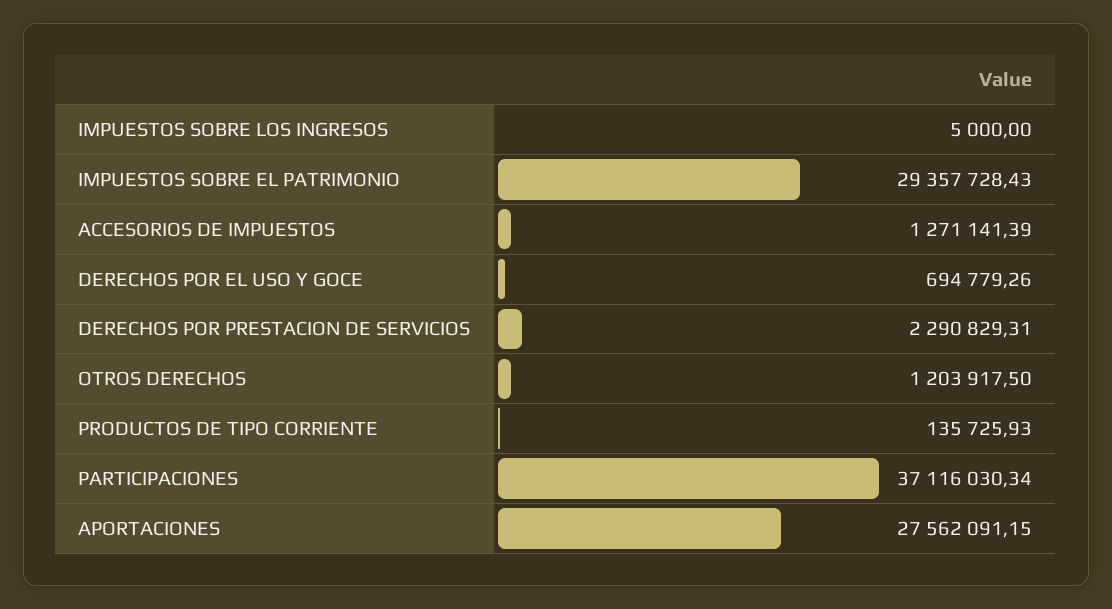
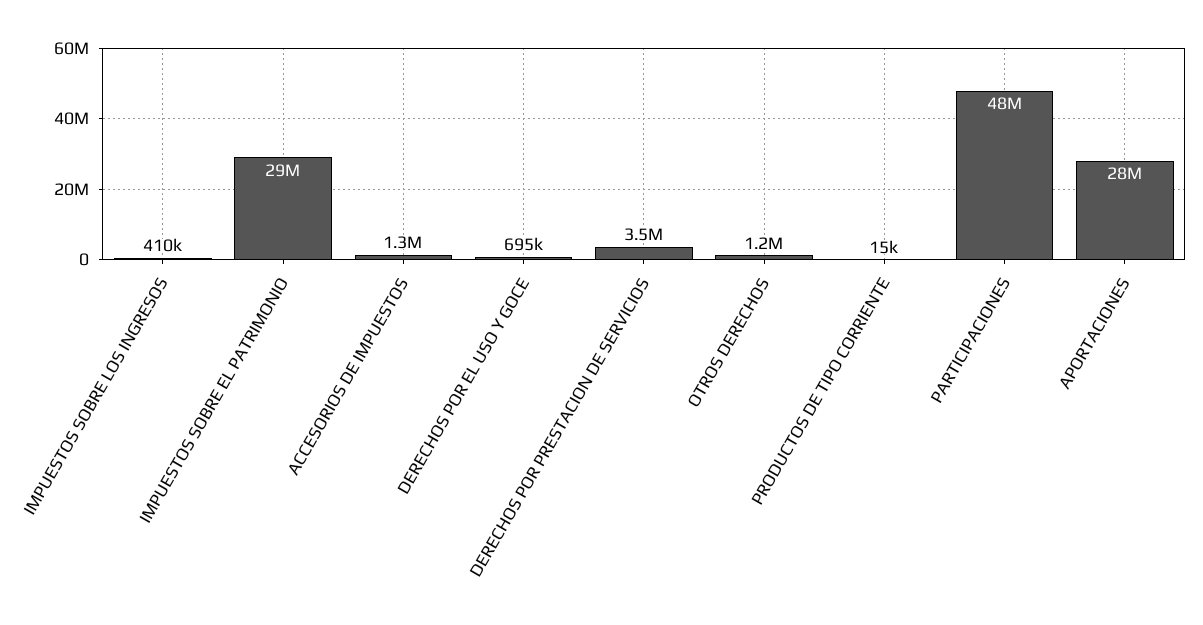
IMPUESTOS SOBRE LOS INGRESOS: 5000 -> 410000
DERECHOS POR PRESTACION DE SERVICIOS: 2290829.31 -> 3500000
PRODUCTOS DE TIPO CORRIENTE: 135725.93 -> 15000
PARTICIPACIONES: 37116030.34 -> 48000000

